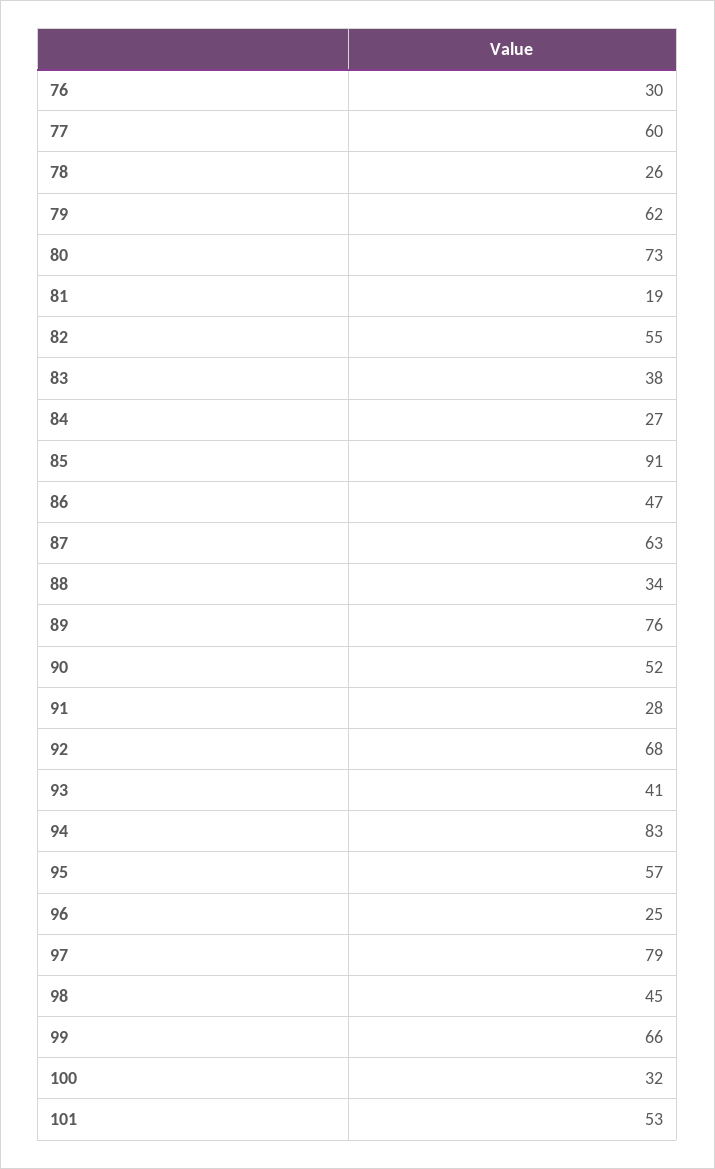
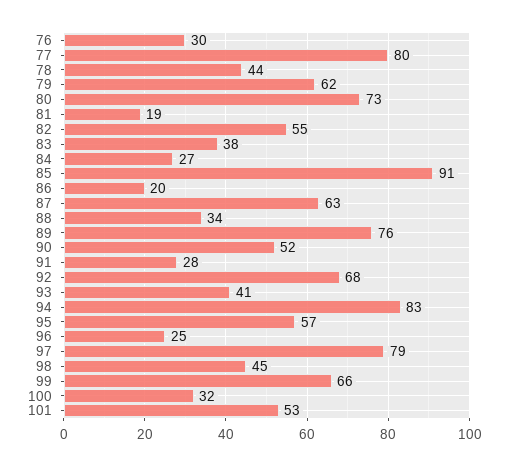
77: 60 -> 80
78: 26 -> 44
86: 47 -> 20

